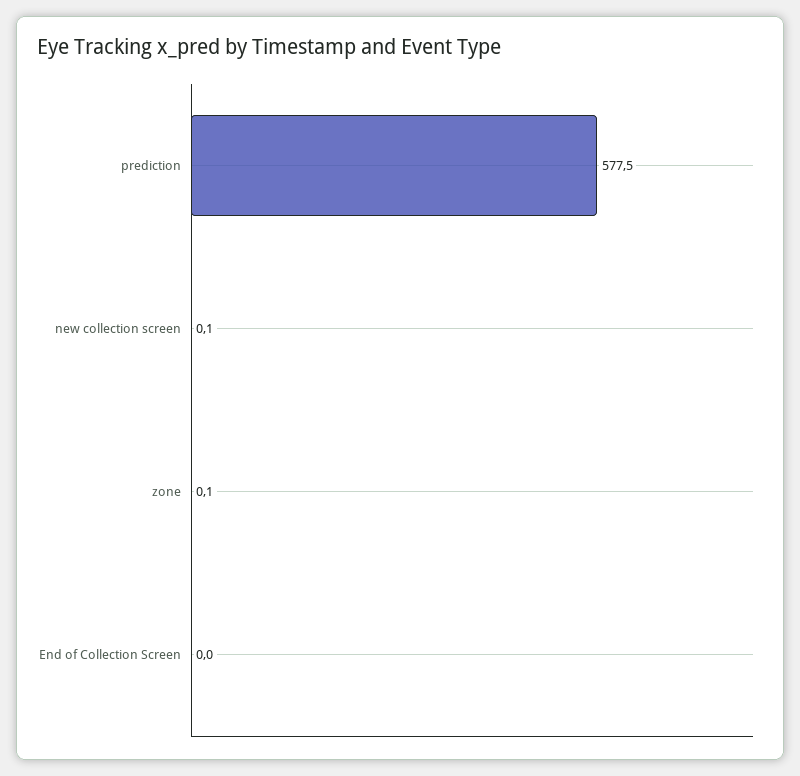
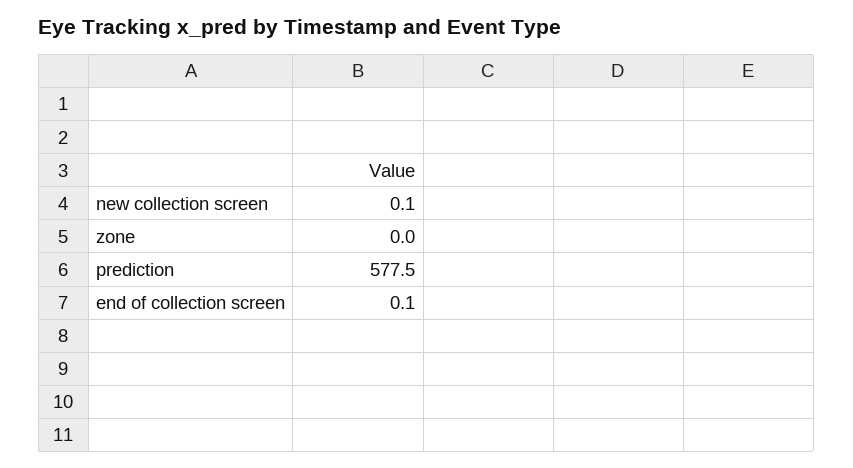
zone: 0.1 -> 0
End of Collection Screen: 0 -> 0.1

